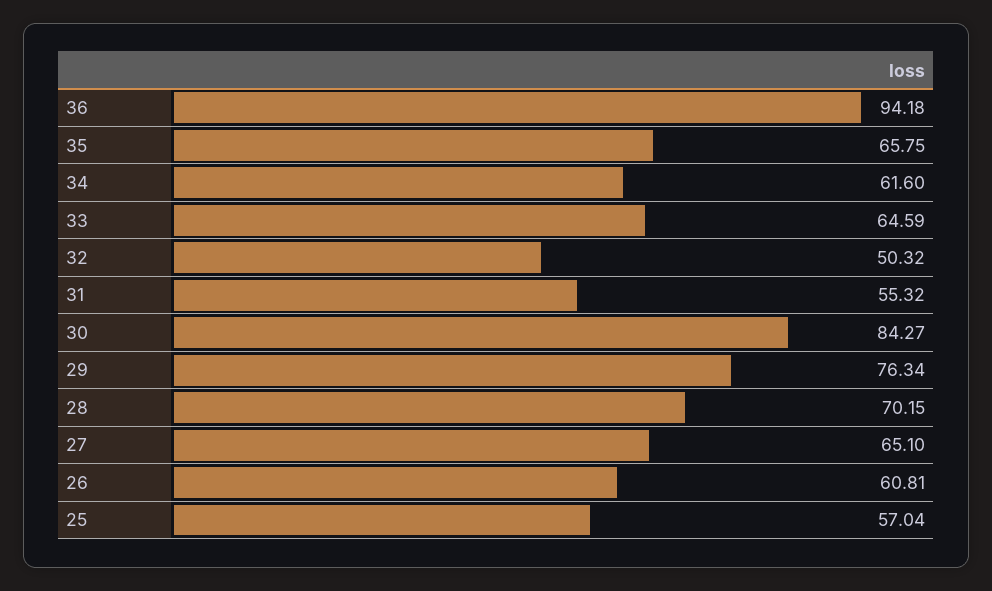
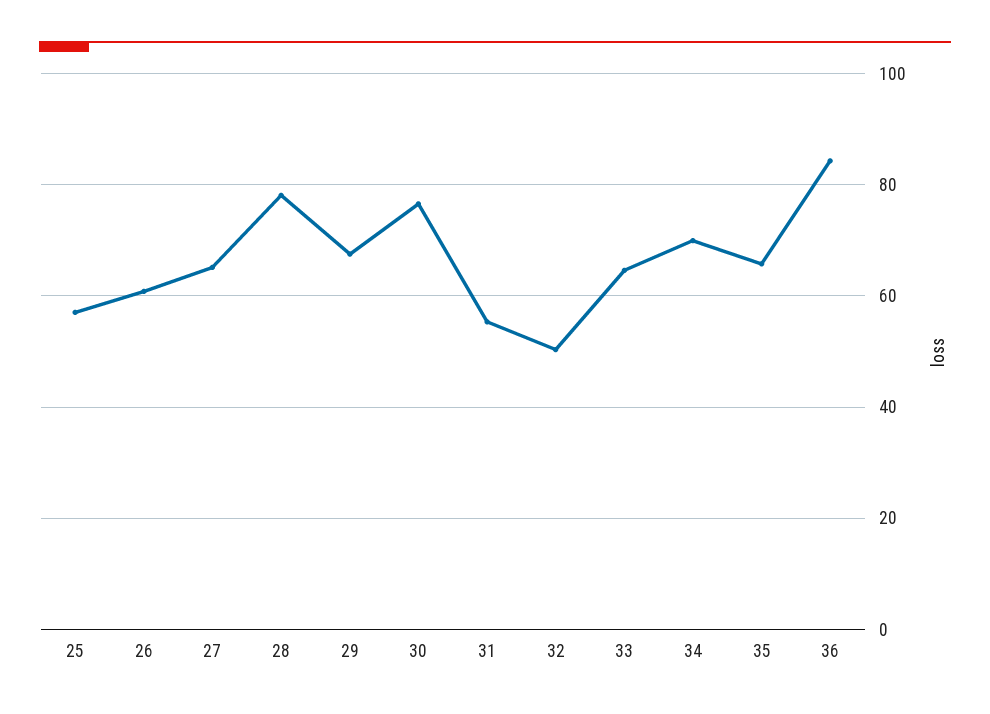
36: 94.18 -> 84
34: 61.6 -> 70
30: 84.27 -> 76
29: 76.34 -> 68
28: 70.15 -> 78

